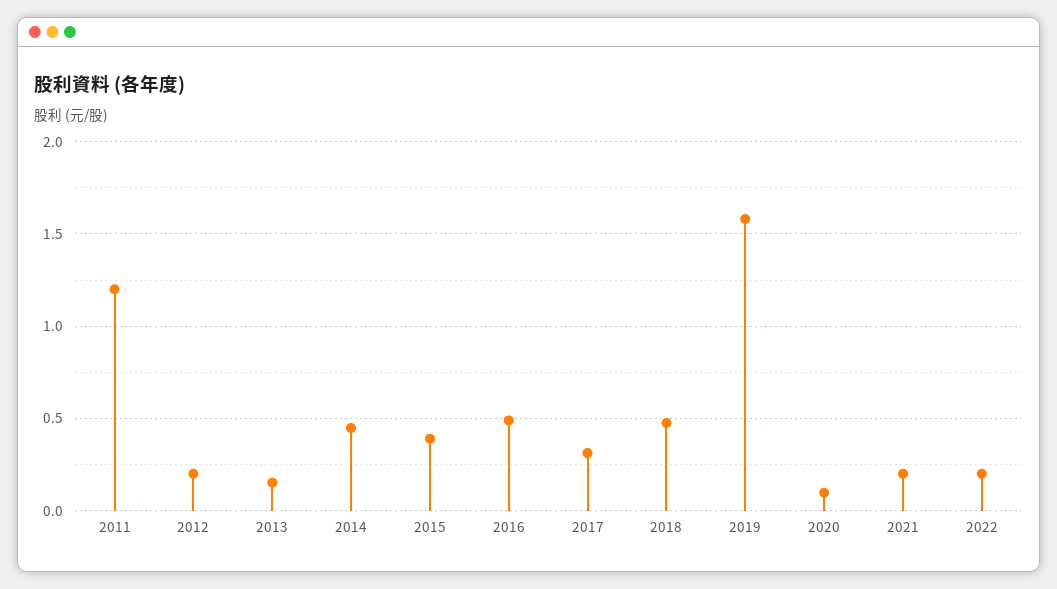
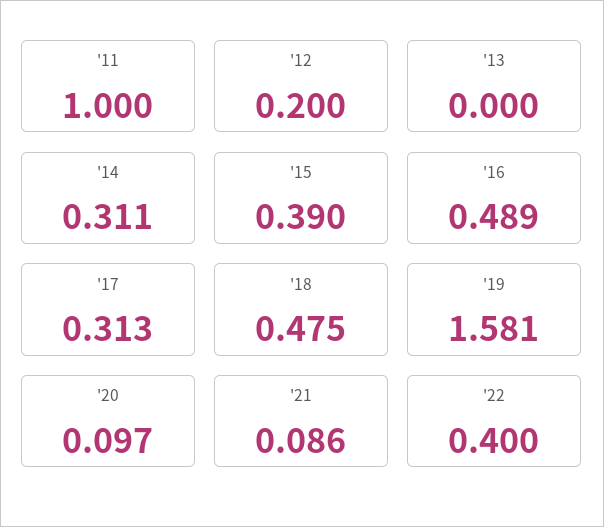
2011: 1.2 -> 1
2013: 0.15 -> 0
2014: 0.45 -> 0.311
2021: 0.2 -> 0.086
2022: 0.2 -> 0.4

